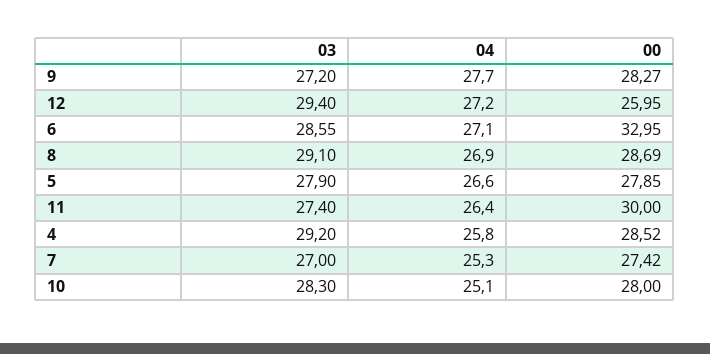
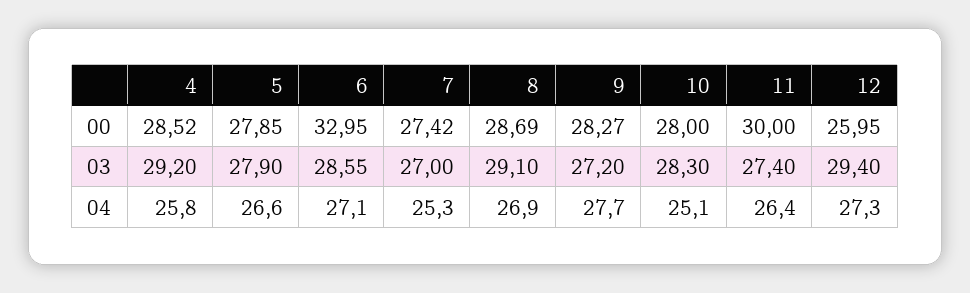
04, 12: 27.2 -> 27.3

